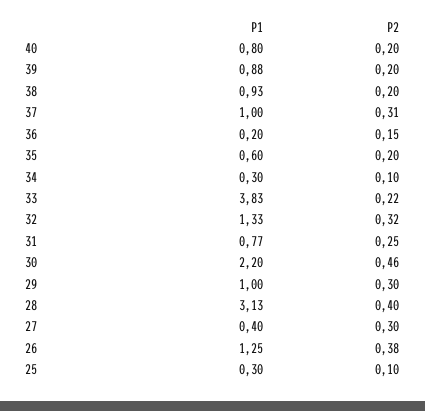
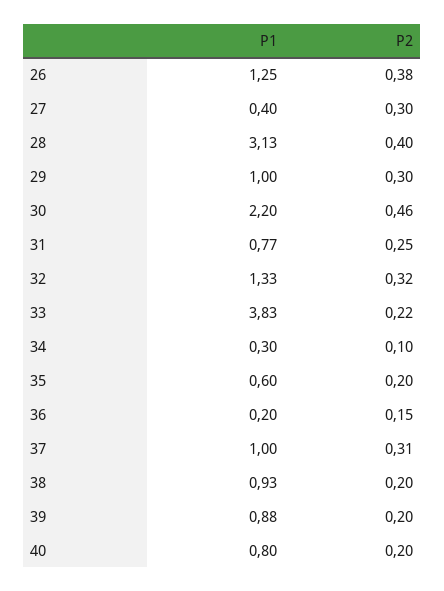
P1, 25: 0.3 -> none
P2, 25: 0.1 -> none

